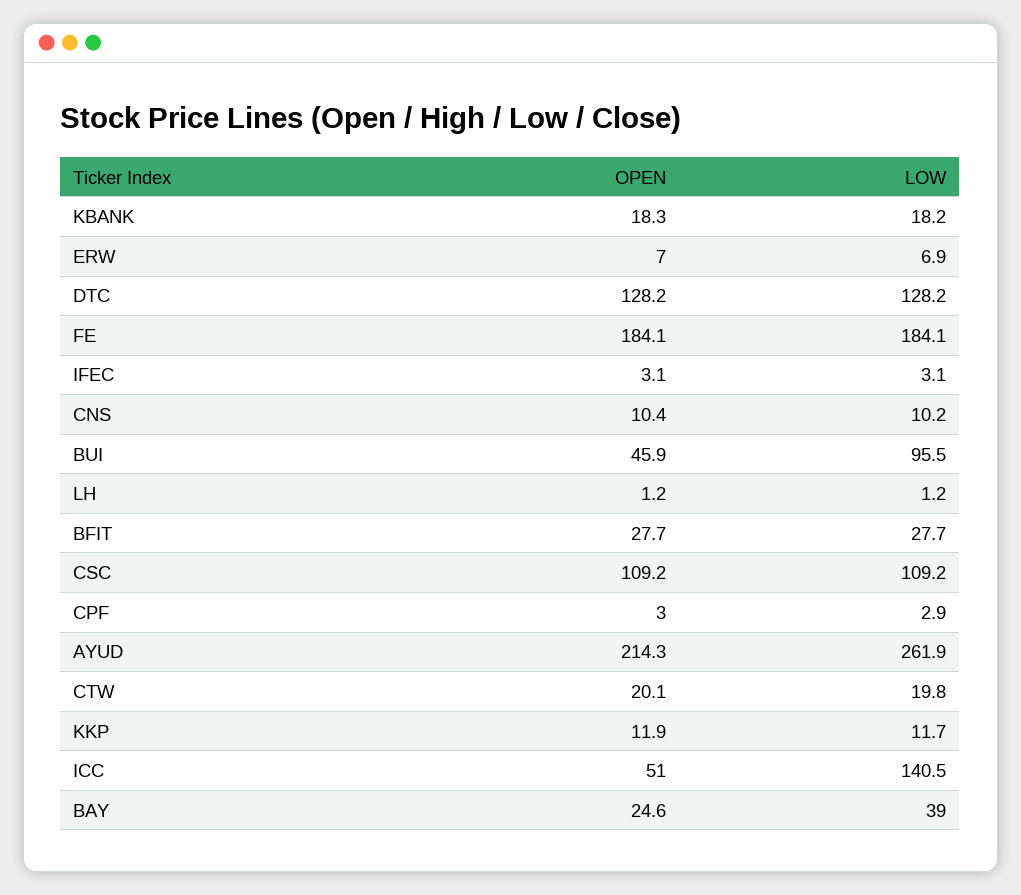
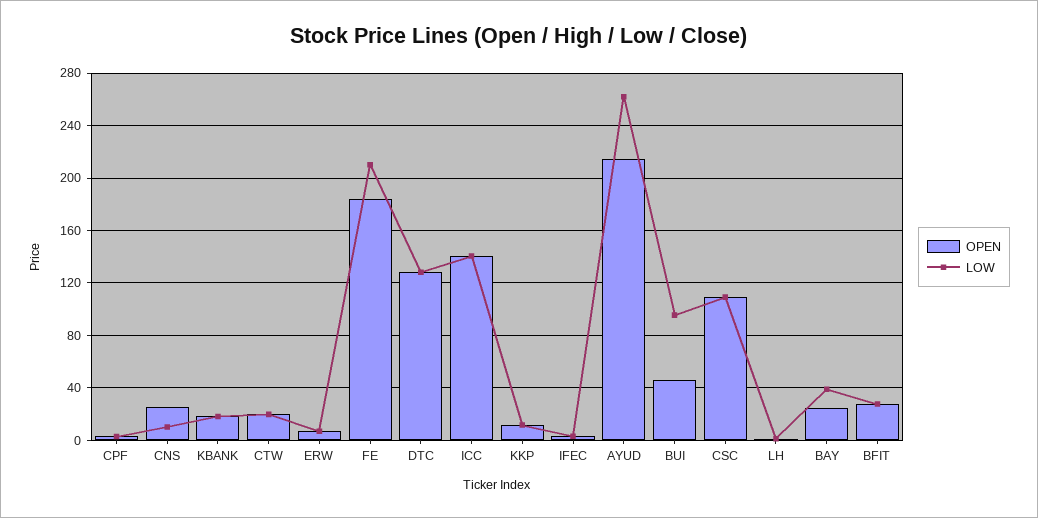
LOW, FE: 184.1 -> 210
OPEN, CNS: 10.4 -> 25
OPEN, ICC: 51 -> 140

